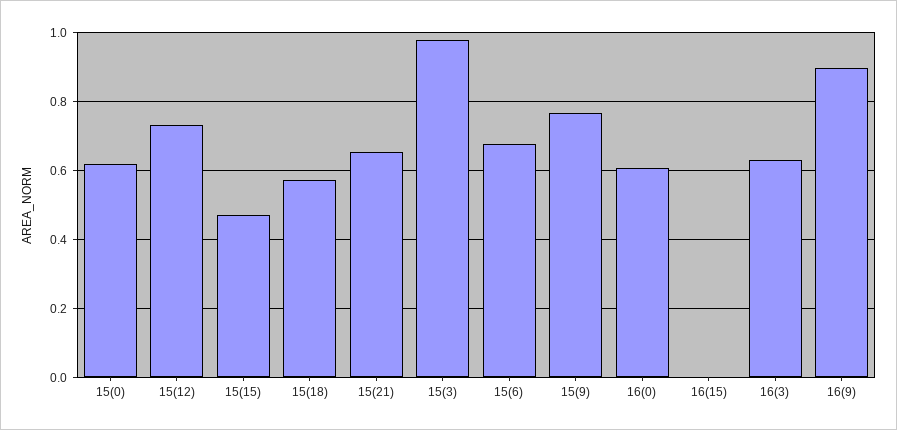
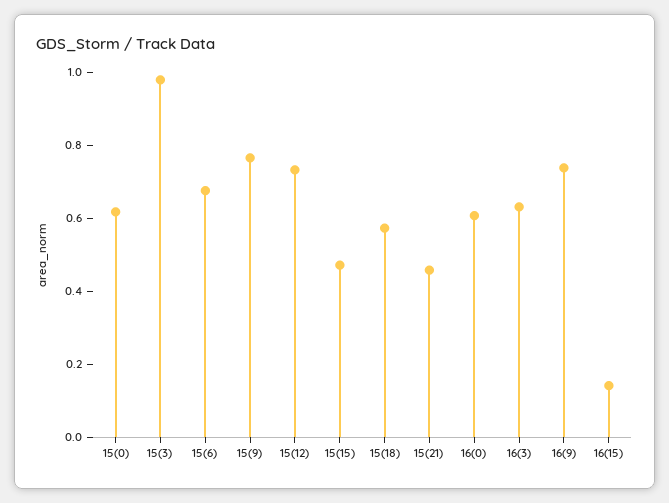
15(21): 0.66 -> 0.45
16(15): 0 -> 0.15
16(9): 0.9 -> 0.75

